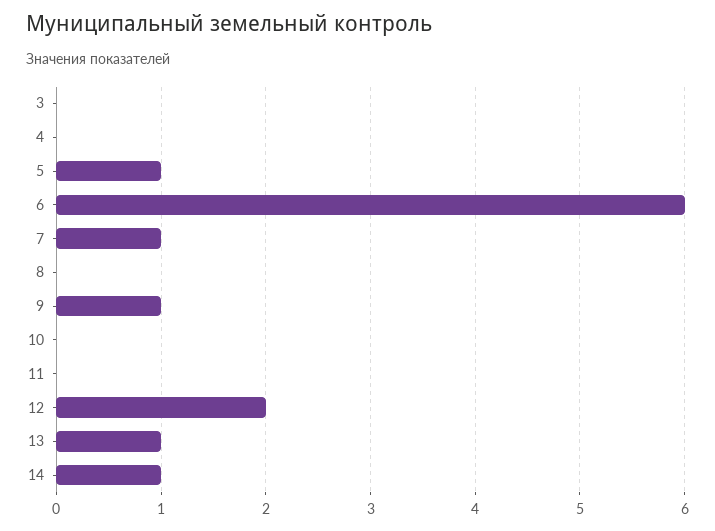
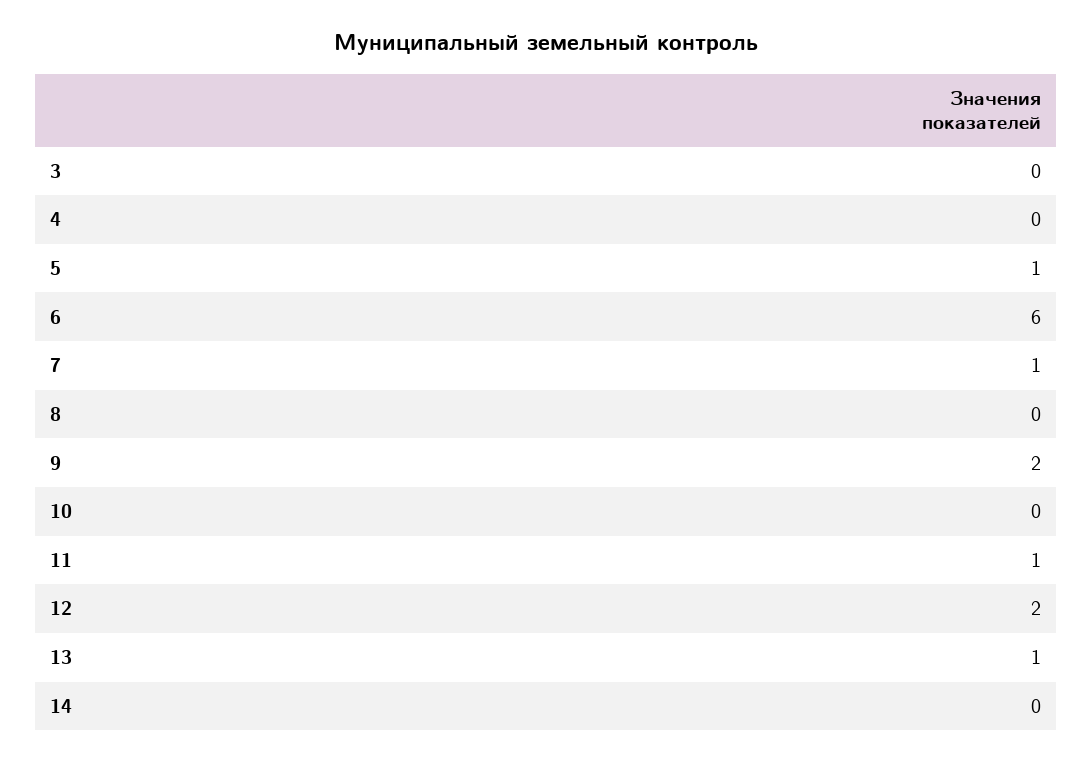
9: 1 -> 2
11: 0 -> 1
14: 1 -> 0

